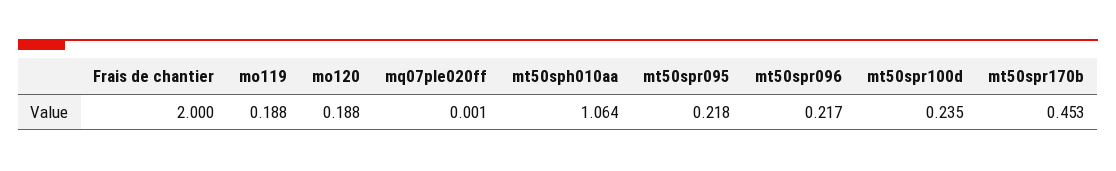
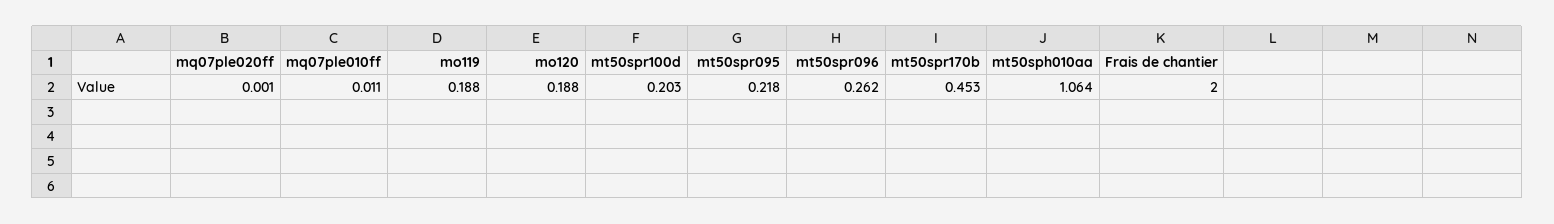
mt50spr096: 0.217 -> 0.262
mt50spr100d: 0.235 -> 0.203
mq07ple010ff: none -> 0.011

